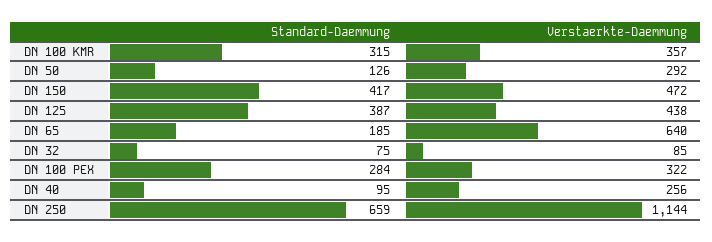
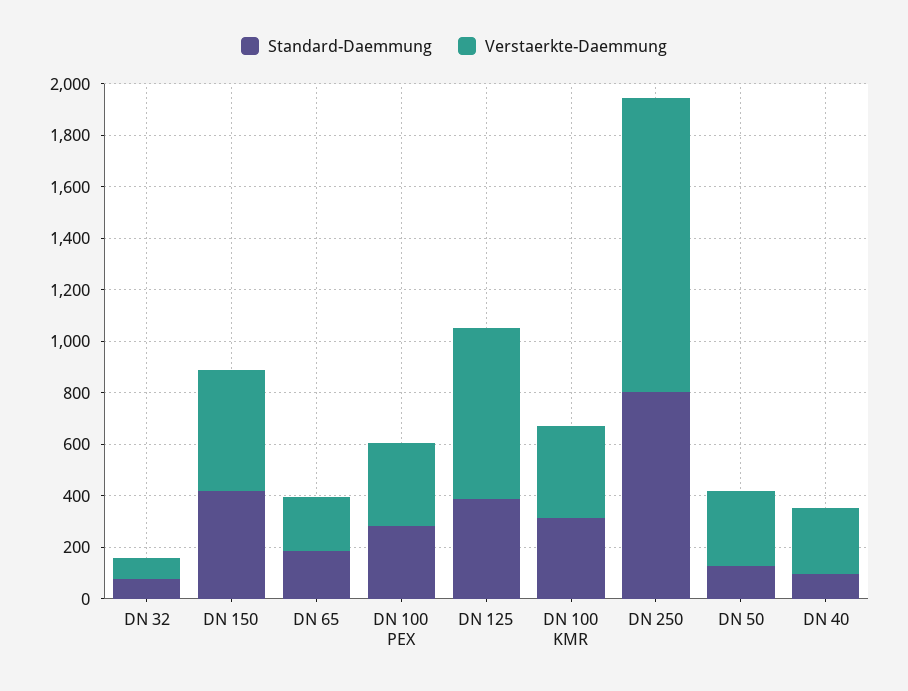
Verstaerkte-Daemmung, DN 125: 438 -> 650
Verstaerkte-Daemmung, DN 65: 640 -> 200
Standard-Daemmung, DN 250: 659 -> 800

